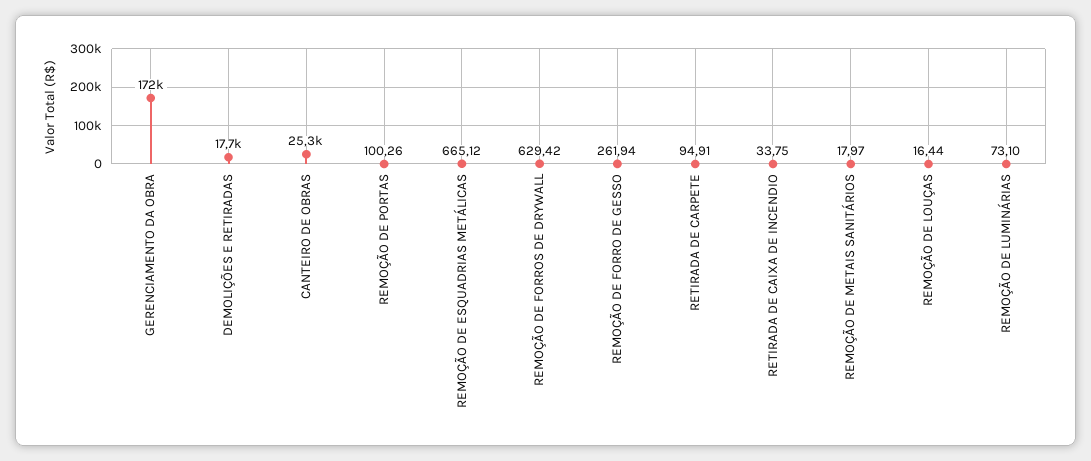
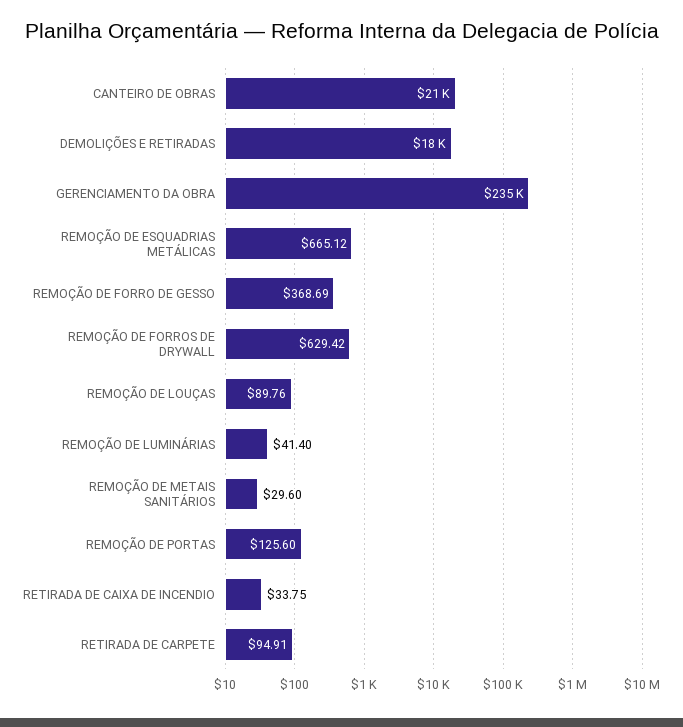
GERENCIAMENTO DA OBRA: 172000 -> 235000
CANTEIRO DE OBRAS: 25300 -> 21000
REMOÇÃO DE PORTAS: 100.26 -> 125.6
REMOÇÃO DE FORRO DE GESSO: 261.94 -> 368.69
REMOÇÃO DE METAIS SANITÁRIOS: 17.97 -> 29.6
REMOÇÃO DE LOUÇAS: 16.44 -> 89.76
REMOÇÃO DE LUMINÁRIAS: 73.1 -> 41.4

